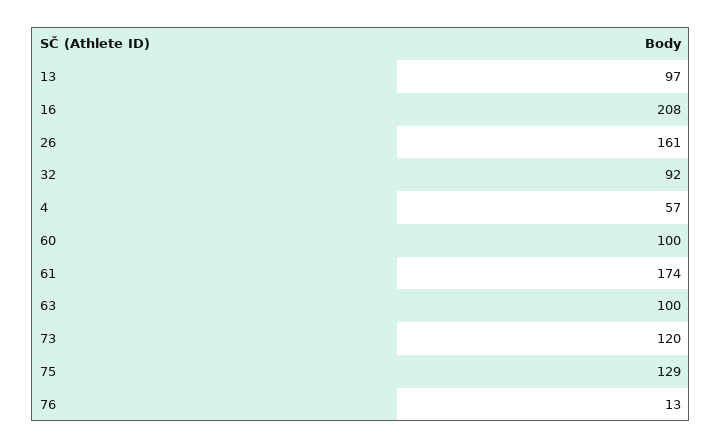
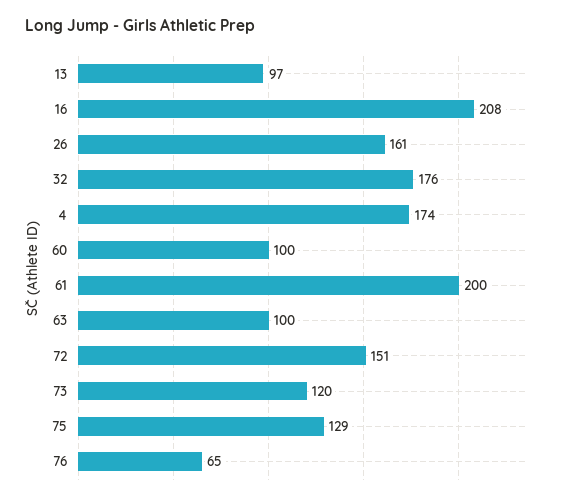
32: 92 -> 176
4: 57 -> 174
61: 174 -> 200
76: 13 -> 65
72: none -> 151

